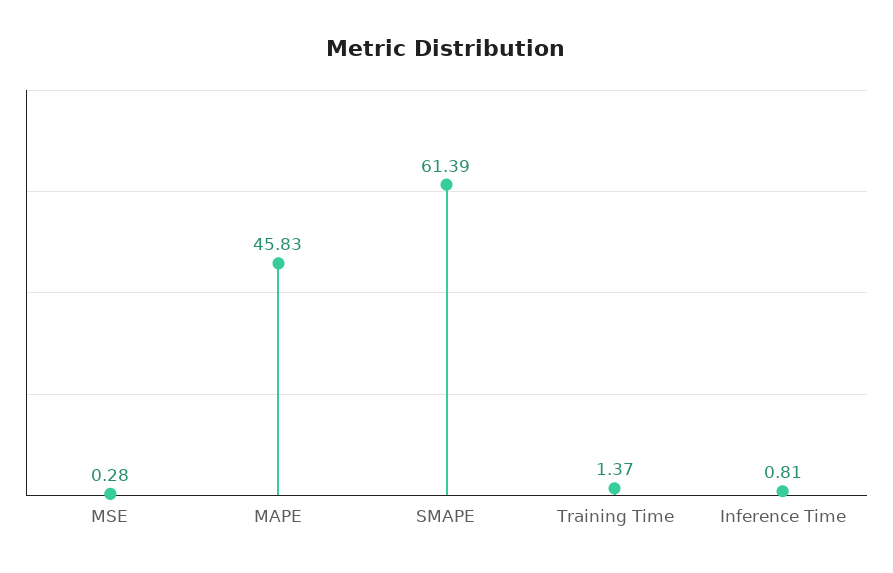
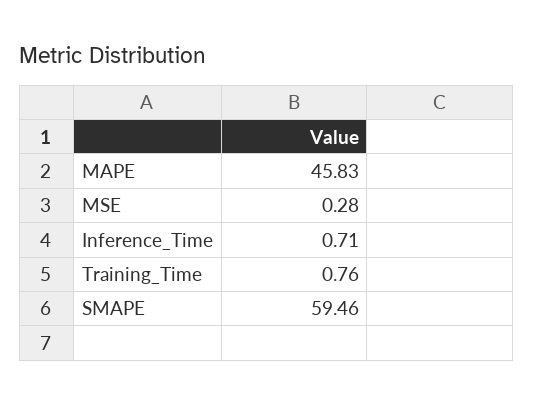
SMAPE: 61.39 -> 59.46
Training Time: 1.37 -> 0.76
Inference Time: 0.81 -> 0.71

